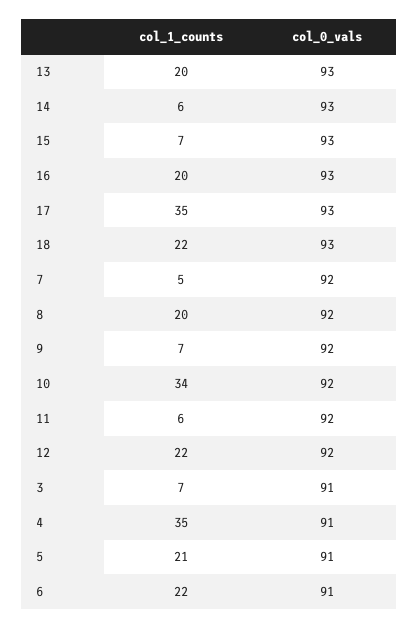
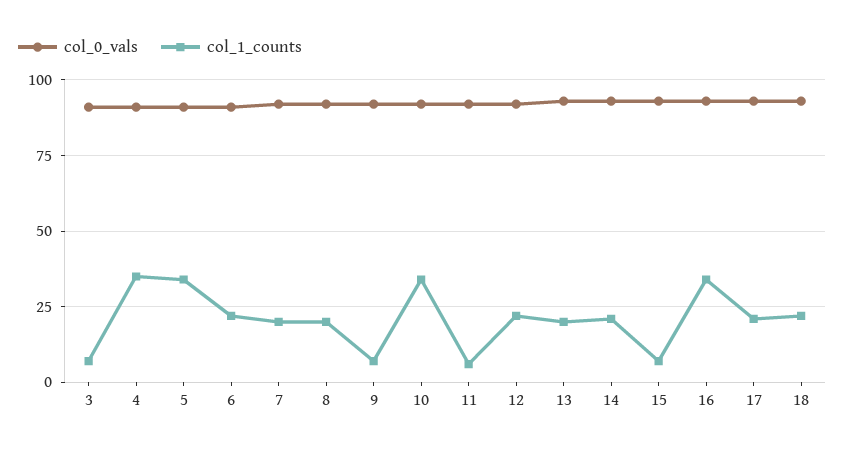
col_1_counts, 14: 6 -> 20
col_1_counts, 16: 20 -> 35
col_1_counts, 17: 35 -> 20
col_1_counts, 7: 5 -> 20
col_1_counts, 5: 21 -> 35

